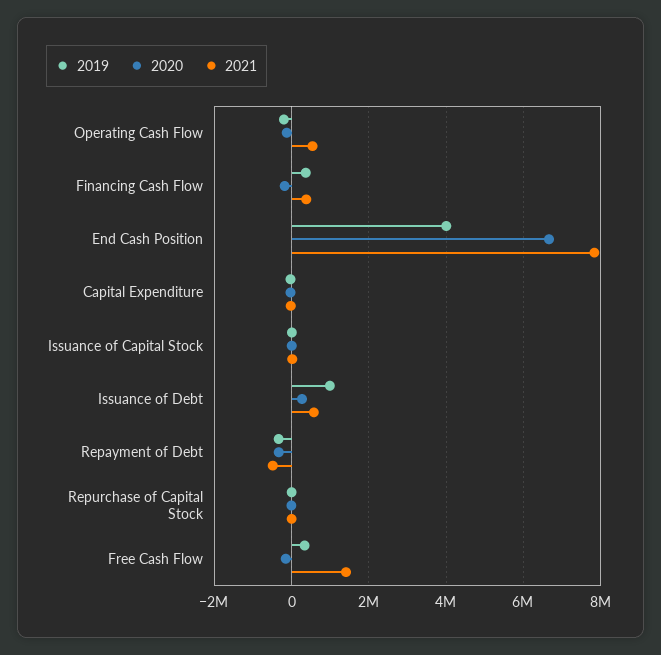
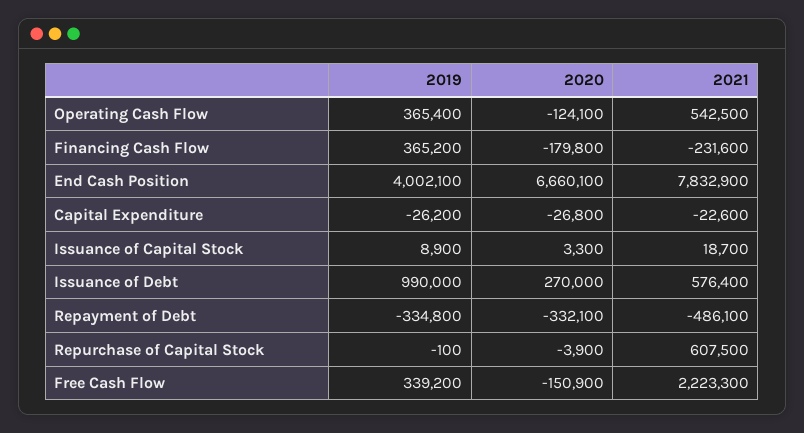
2019, Operating Cash Flow: -200000 -> 365400
2021, Financing Cash Flow: 400000 -> -231600
2021, Repurchase of Capital Stock: 0 -> 607500
2021, Free Cash Flow: 1400000 -> 2223300

